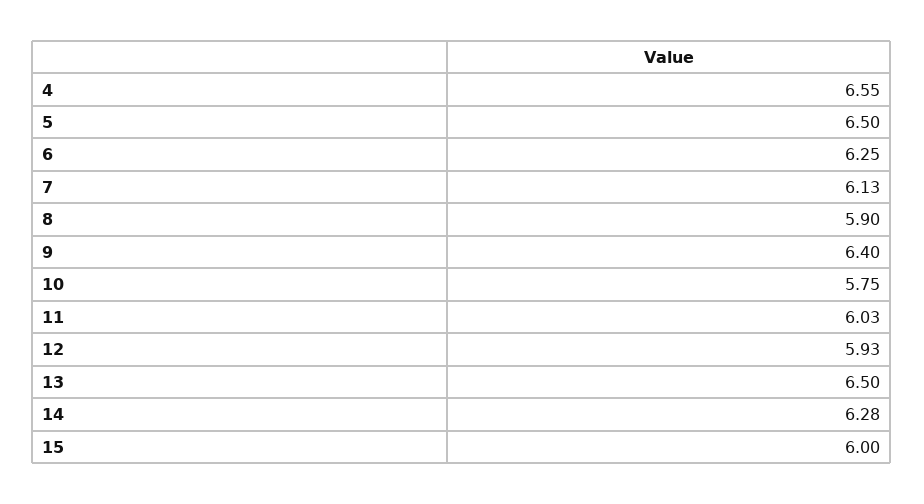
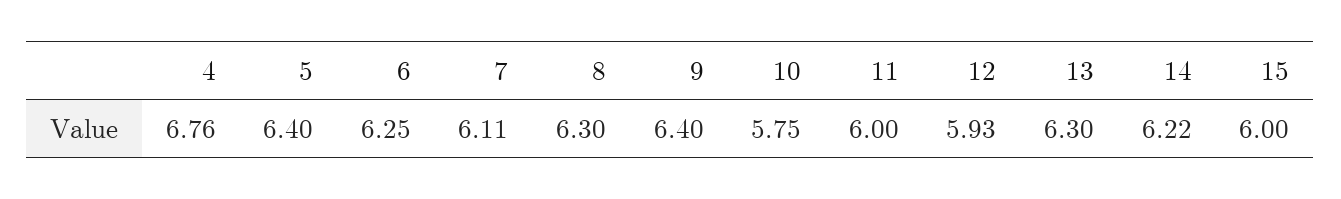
4: 6.55 -> 6.76
5: 6.5 -> 6.4
7: 6.13 -> 6.11
8: 5.9 -> 6.3
11: 6.03 -> 6
13: 6.5 -> 6.3
14: 6.28 -> 6.22

